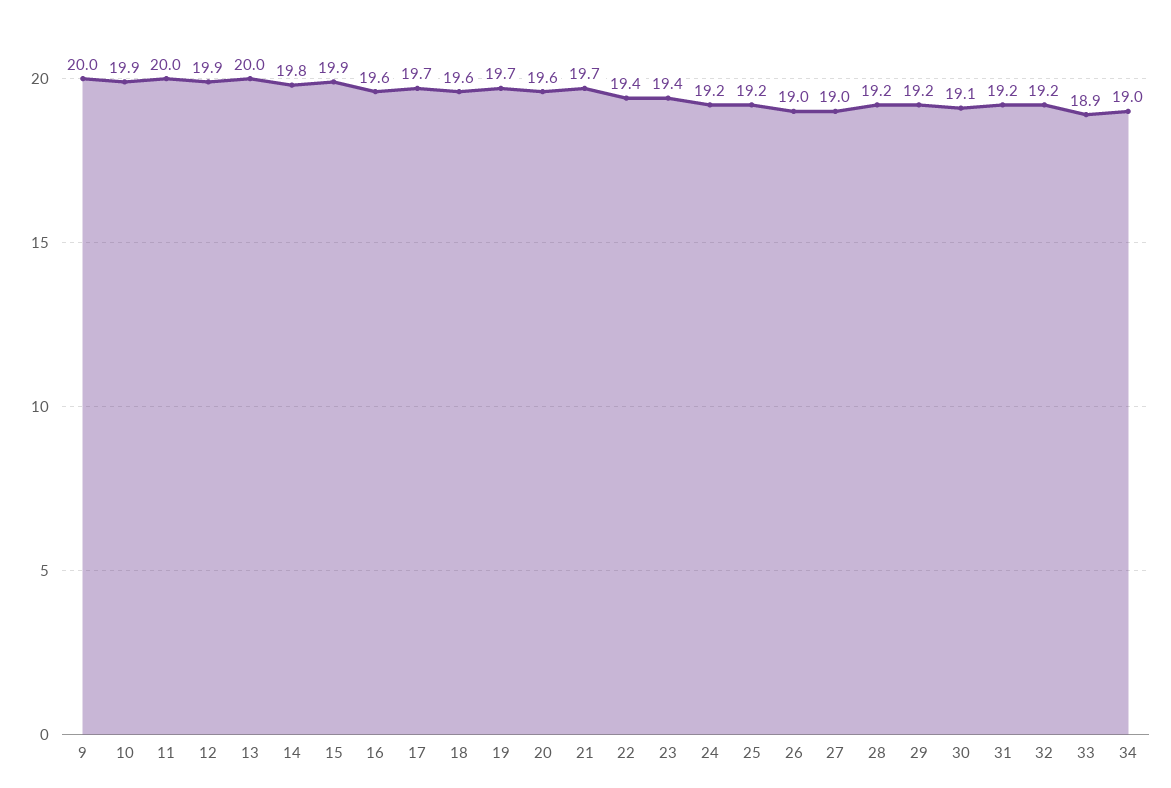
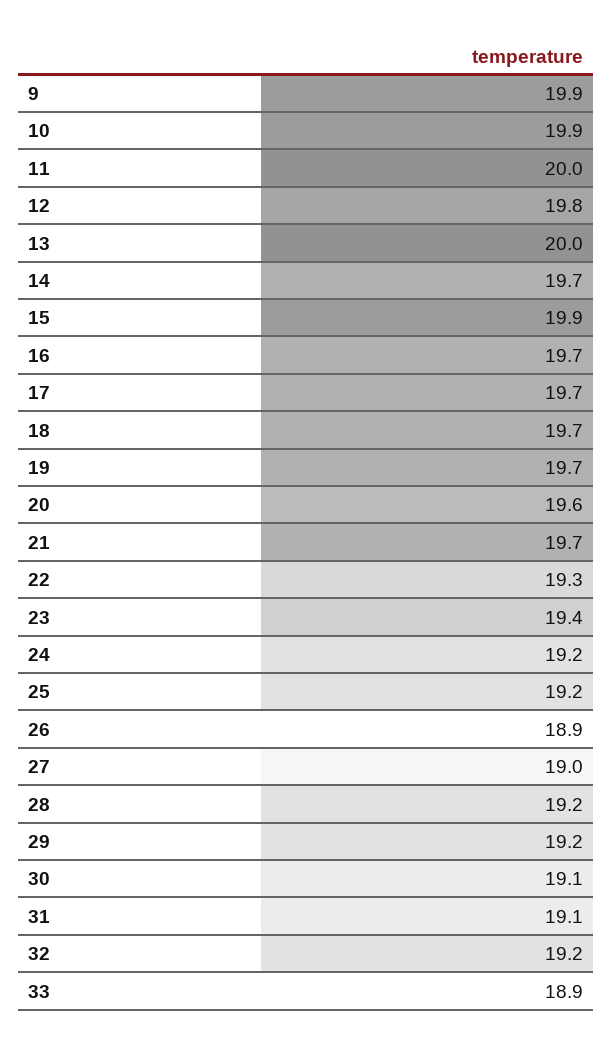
9: 20 -> 19.9
12: 19.9 -> 19.8
14: 19.8 -> 19.7
16: 19.6 -> 19.7
18: 19.6 -> 19.7
22: 19.4 -> 19.3
26: 19 -> 18.9
31: 19.2 -> 19.1
34: 19 -> none

